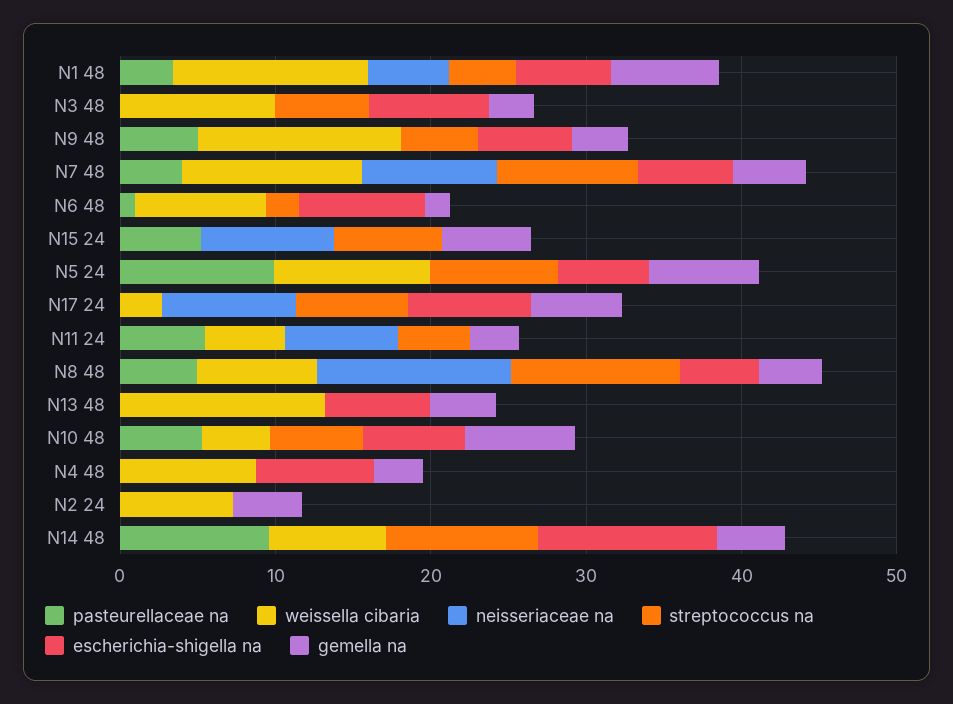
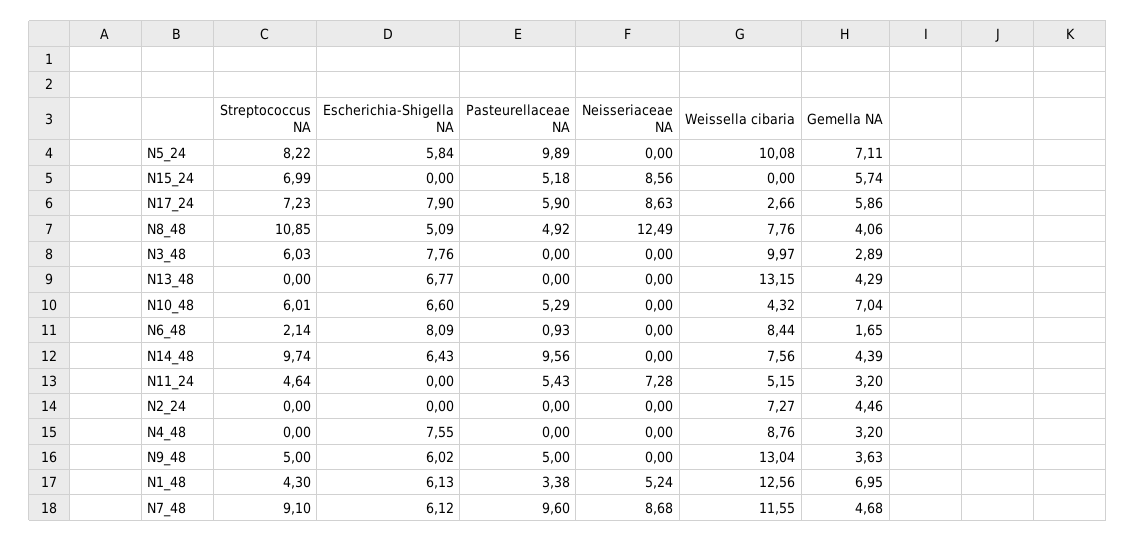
pasteurellaceae na, N7 48: 4 -> 9.6
pasteurellaceae na, N17 24: 0 -> 5.9
escherichia-shigella na, N14 48: 12 -> 6.43

